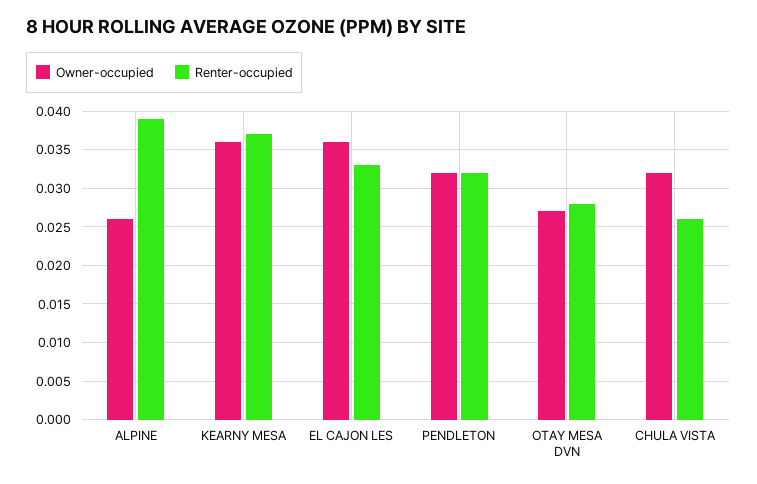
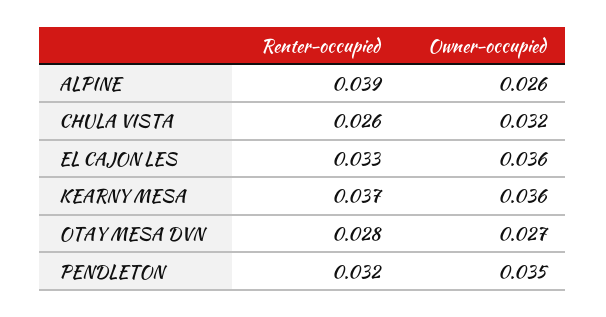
Owner-occupied, PENDLETON: 0.032 -> 0.035

